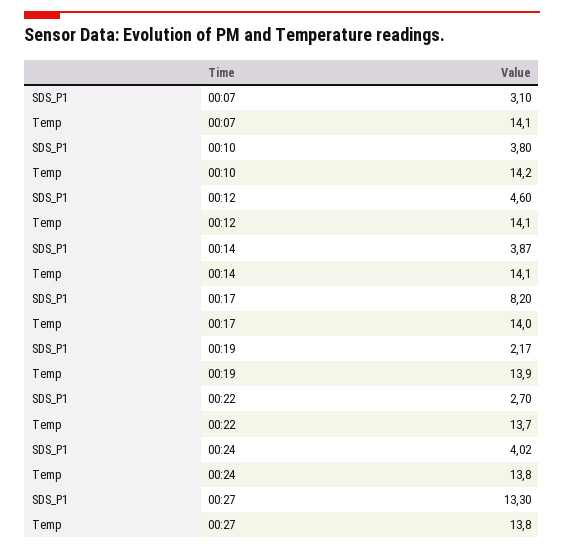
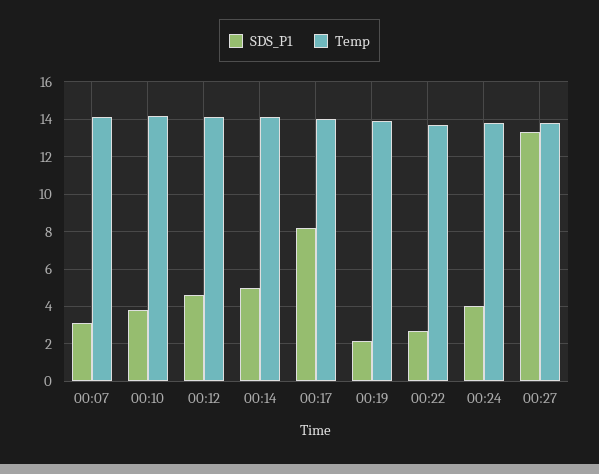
SDS_P1, 00:14: 3.87 -> 5

